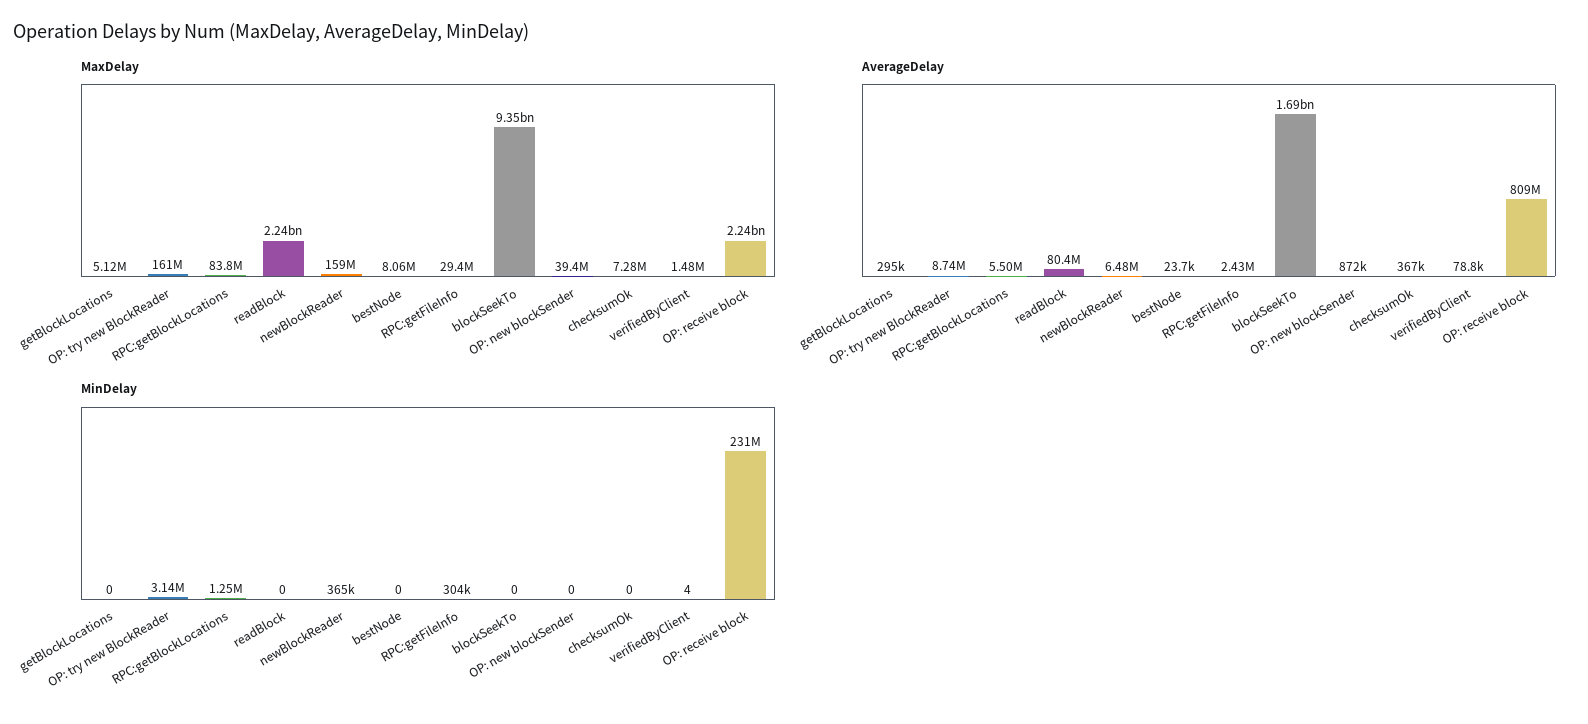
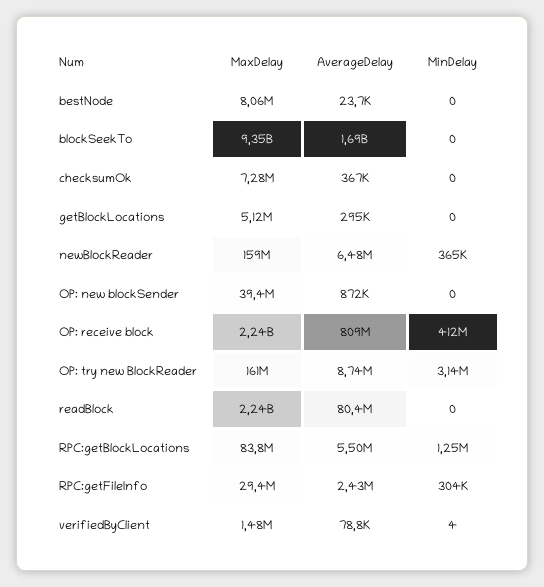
MinDelay, OP: receive block: 231000000 -> 412000000

